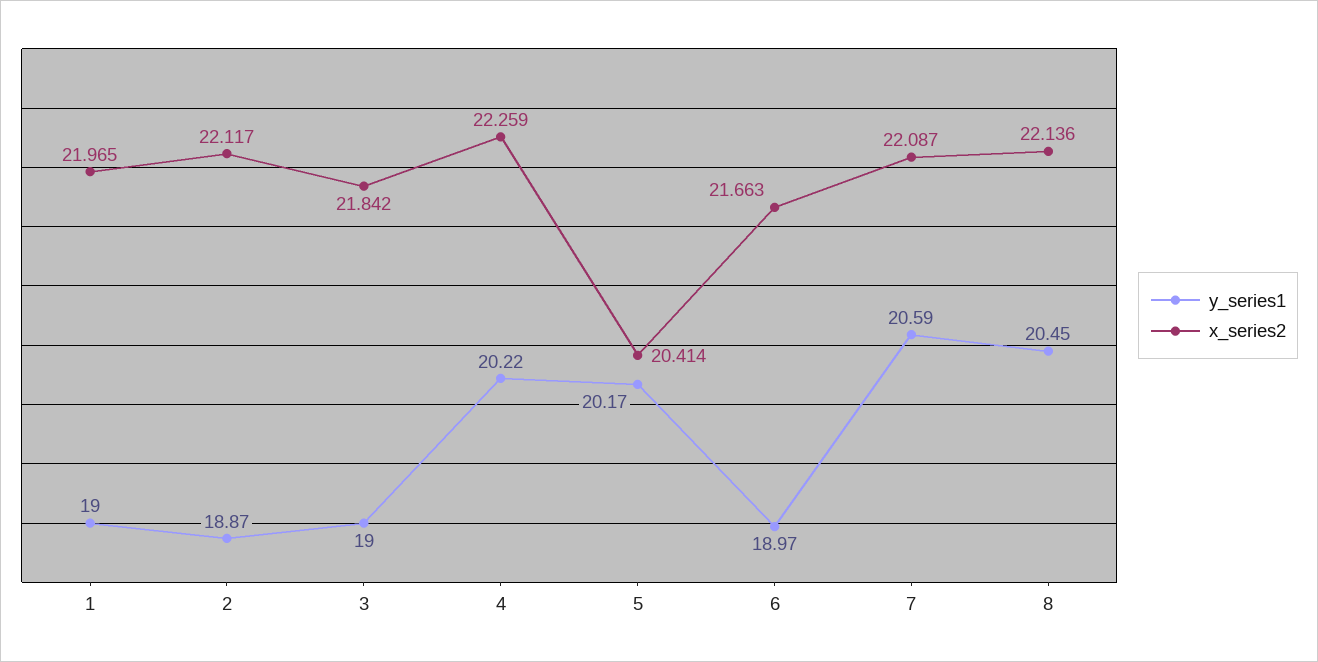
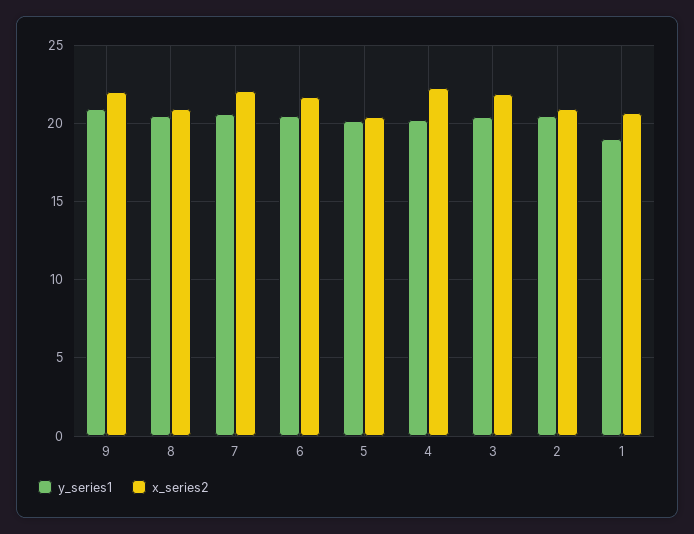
x_series2, 1: 21.965 -> 20.5
y_series1, 2: 18.87 -> 20.5
x_series2, 2: 22.117 -> 21
y_series1, 3: 19 -> 20.5
y_series1, 6: 18.97 -> 20.5
x_series2, 8: 22.136 -> 21
y_series1, 9: none -> 21
x_series2, 9: none -> 22

